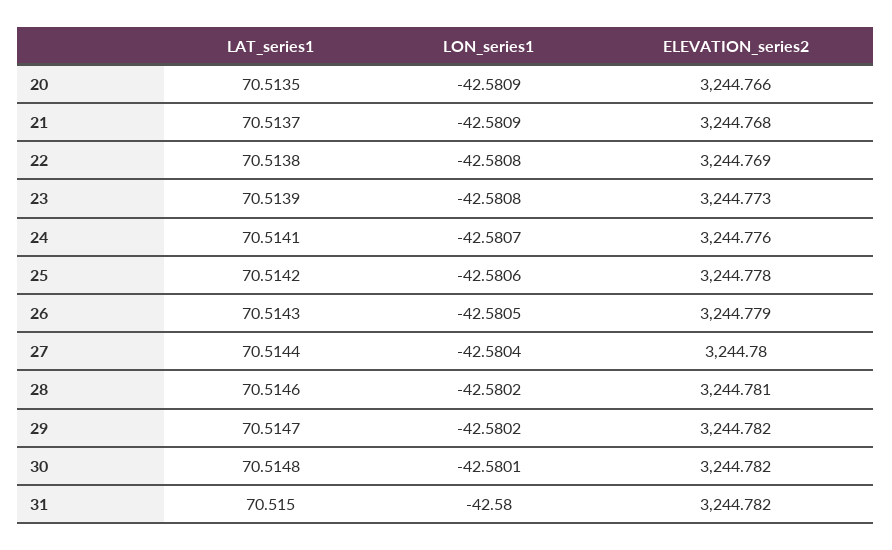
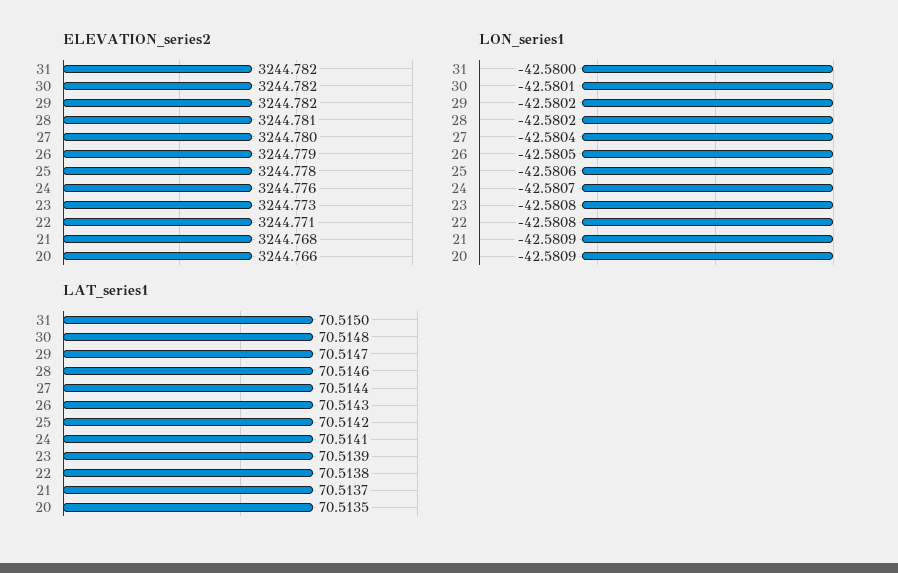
ELEVATION_series2, 22: 3244.769 -> 3244.771

